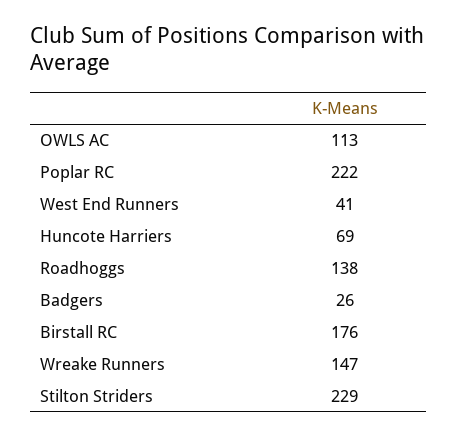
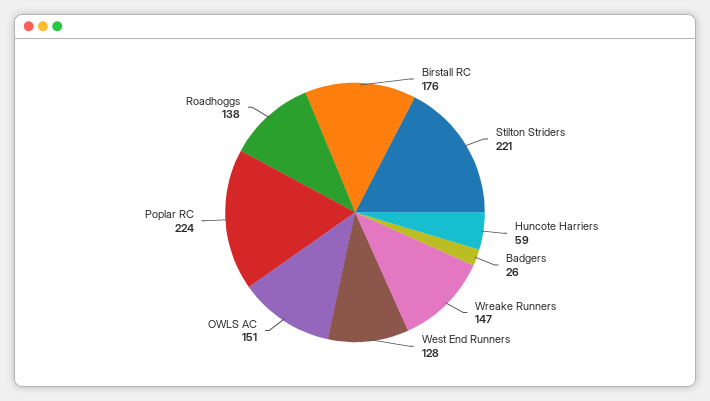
OWLS AC: 113 -> 151
Poplar RC: 222 -> 224
West End Runners: 41 -> 128
Huncote Harriers: 69 -> 59
Stilton Striders: 229 -> 221

